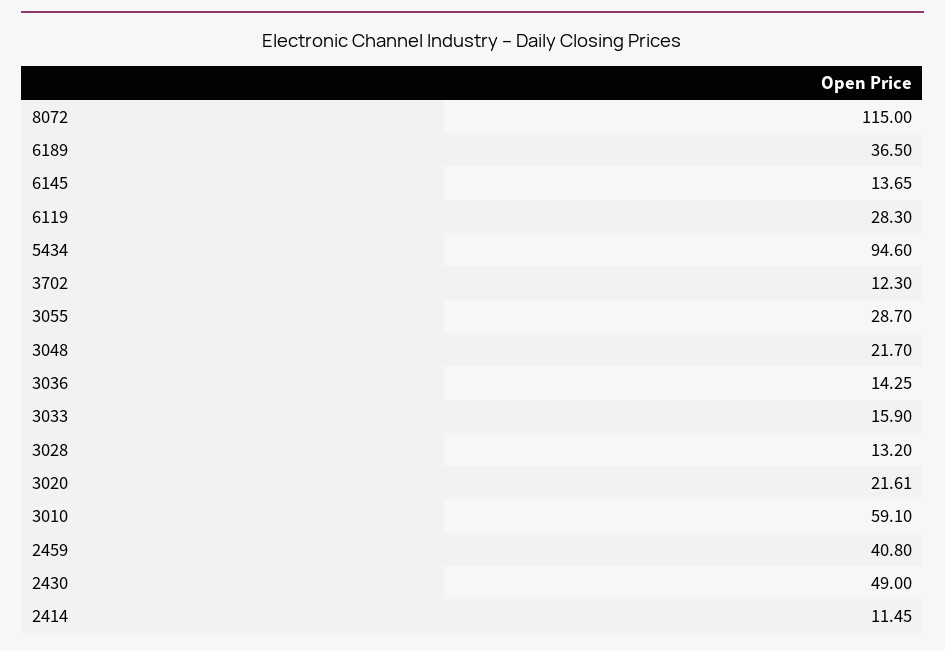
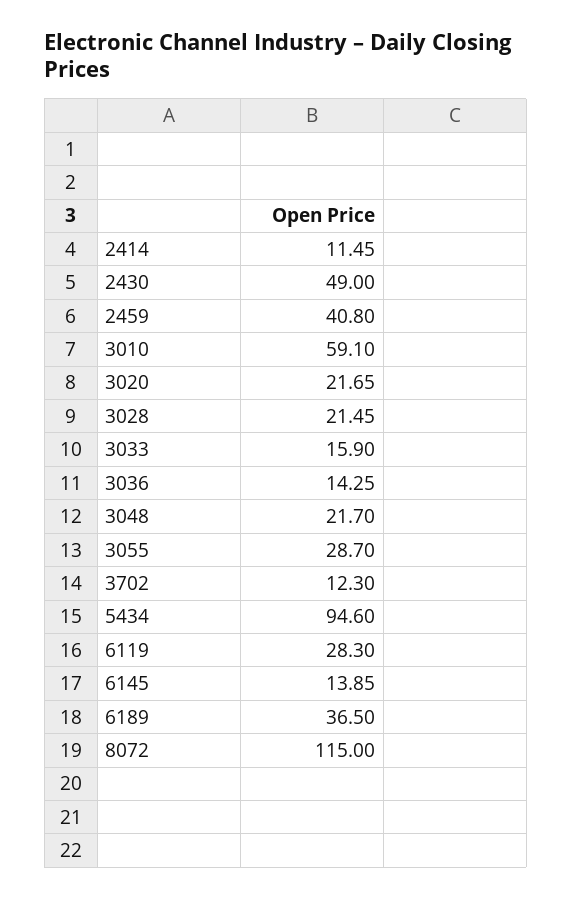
6145: 13.65 -> 13.85
3028: 13.2 -> 21.45
3020: 21.61 -> 21.65

